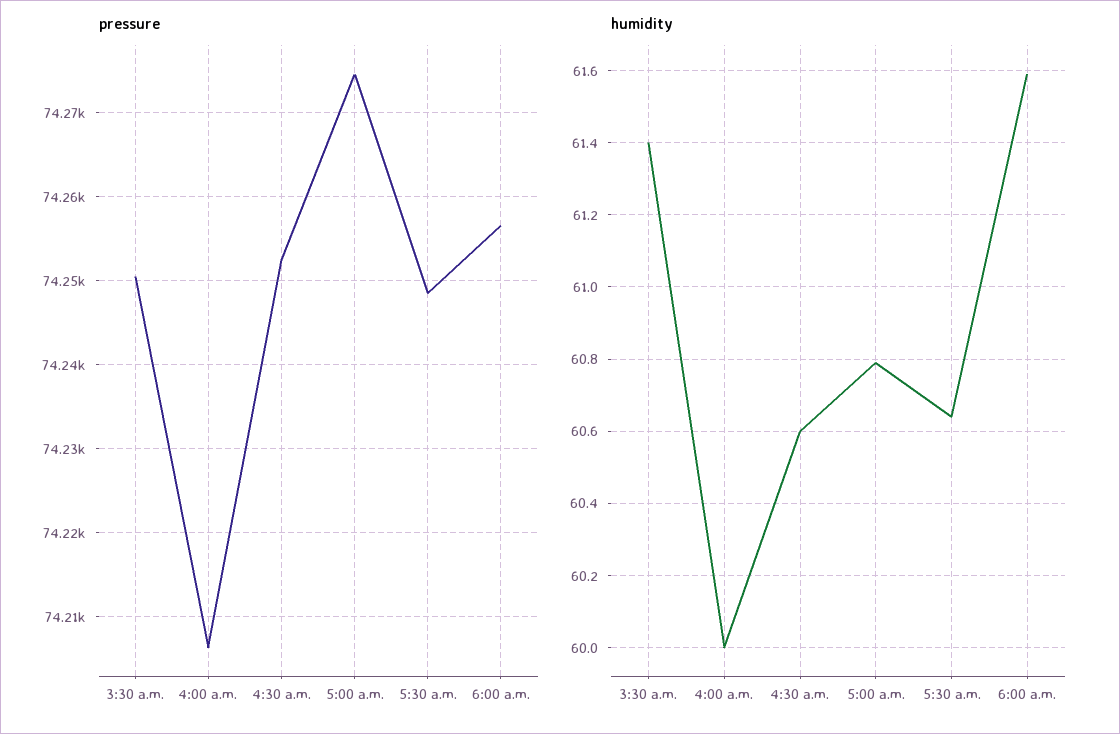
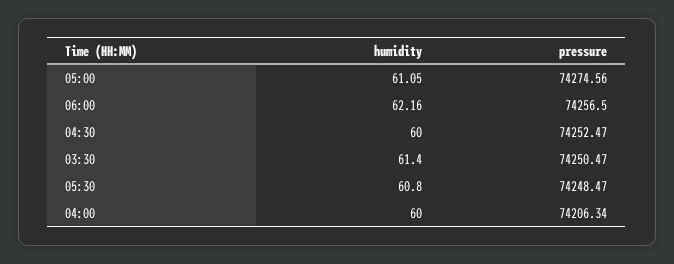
humidity, 4:30 a.m.: 60.6 -> 60
humidity, 5:00 a.m.: 60.8 -> 61.05
humidity, 5:30 a.m.: 60.65 -> 60.8
humidity, 6:00 a.m.: 61.6 -> 62.16

